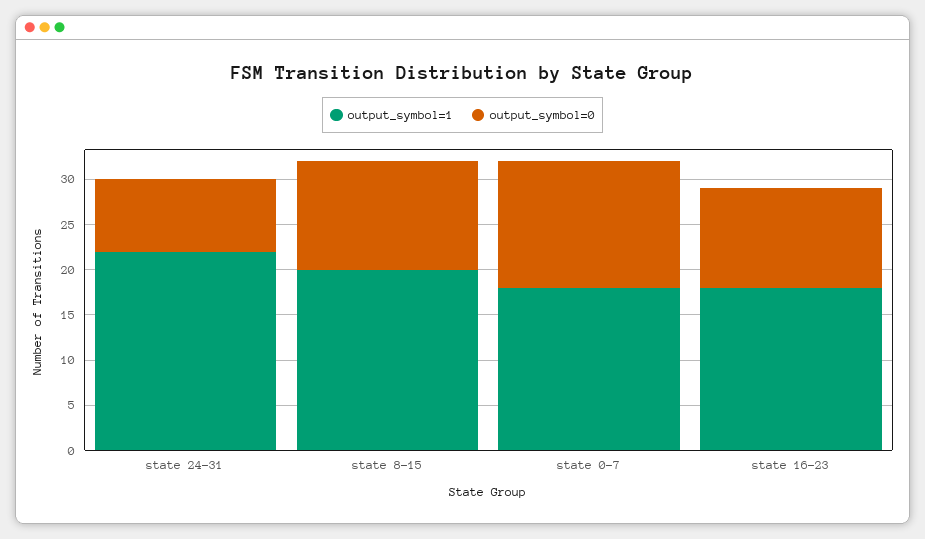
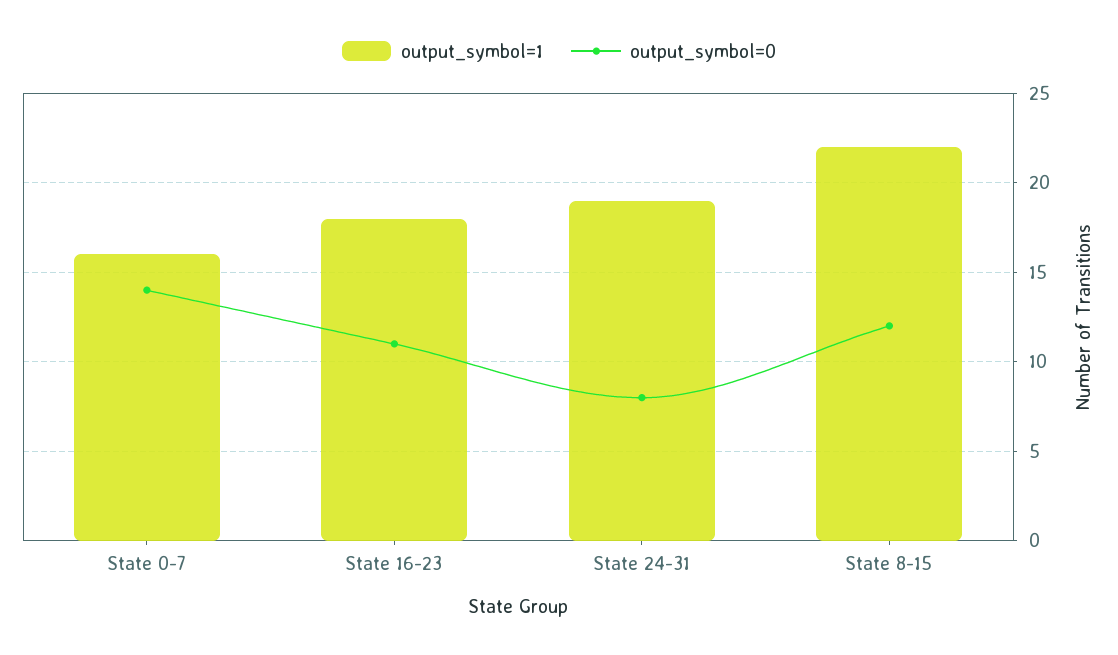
output_symbol=1, state 24-31: 22 -> 19
output_symbol=1, state 8-15: 20 -> 22
output_symbol=1, state 0-7: 18 -> 16

